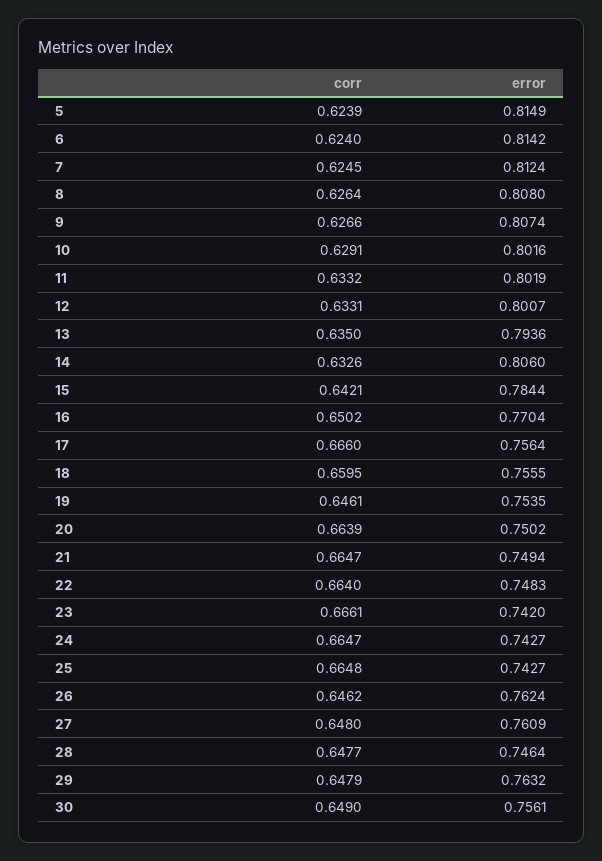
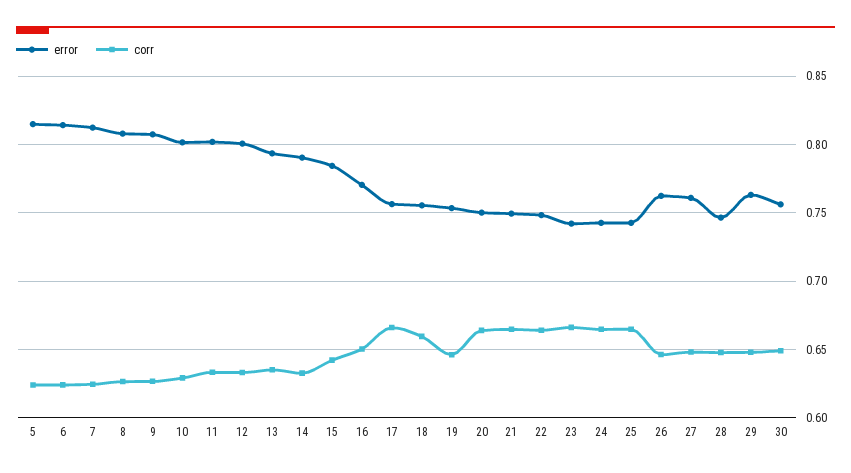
error, 14: 0.806 -> 0.79

